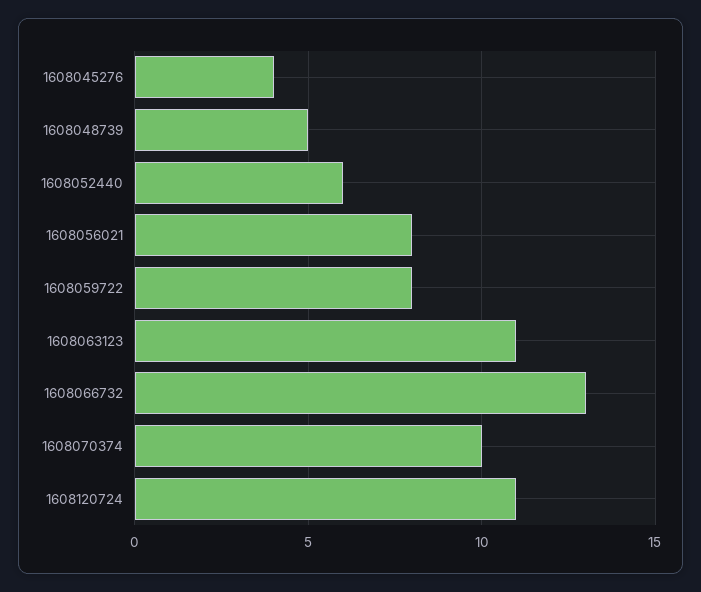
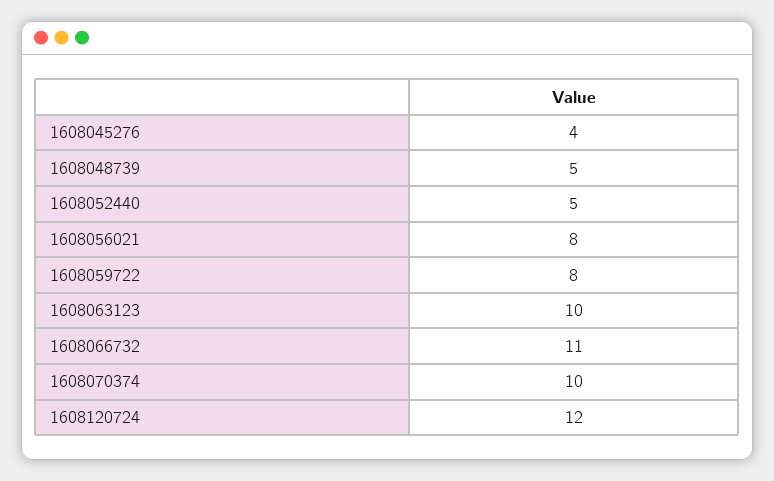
1608052440: 6 -> 5
1608063123: 11 -> 10
1608066732: 13 -> 11
1608120724: 11 -> 12

